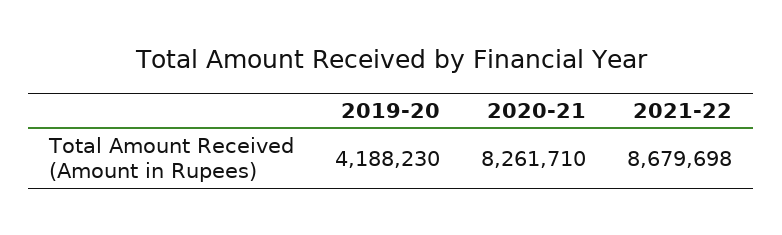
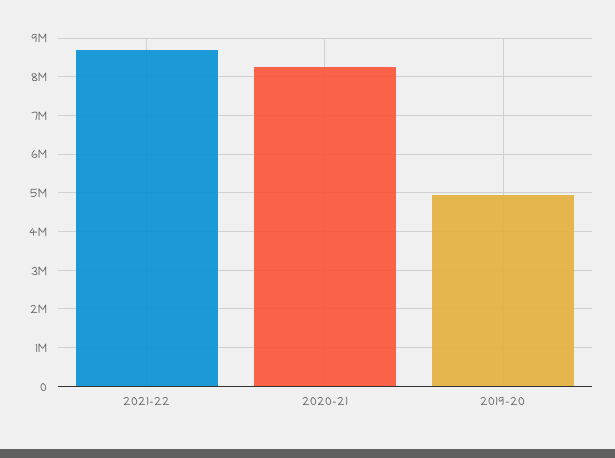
2019-20: 4188230 -> 5000000

